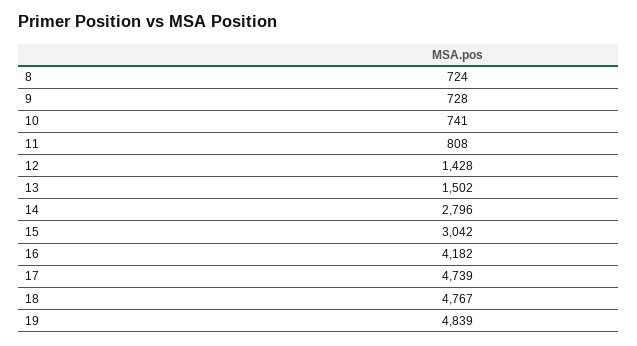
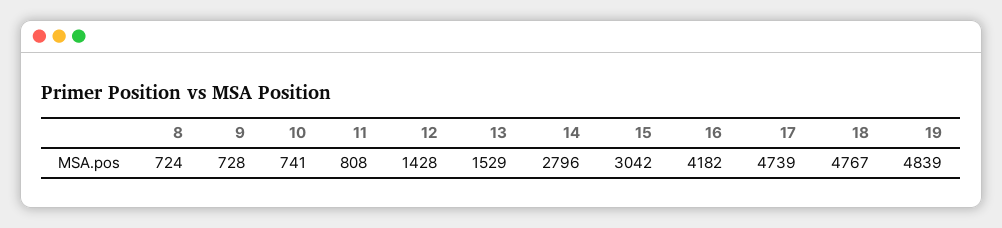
13: 1502 -> 1529

